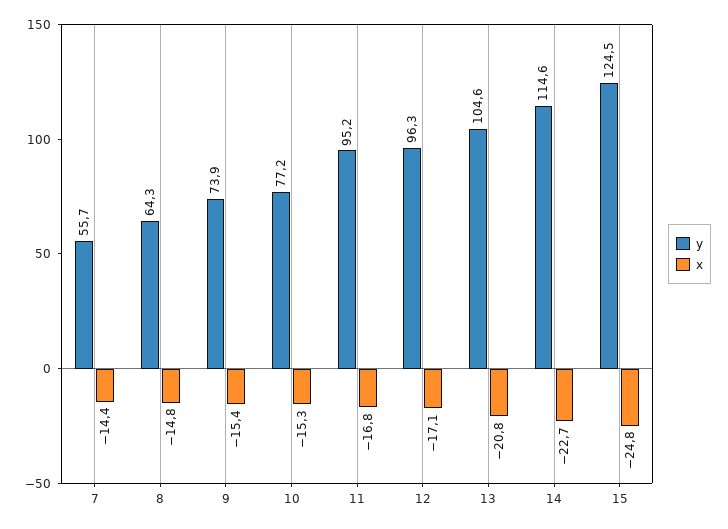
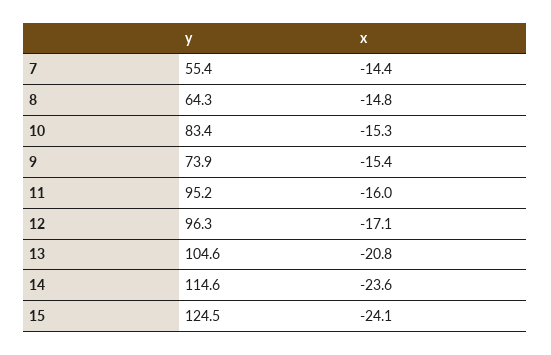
y, 7: 55.7 -> 55.4
y, 10: 77.2 -> 83.4
x, 11: -16.8 -> -16
x, 14: -22.7 -> -23.6
x, 15: -24.8 -> -24.1

